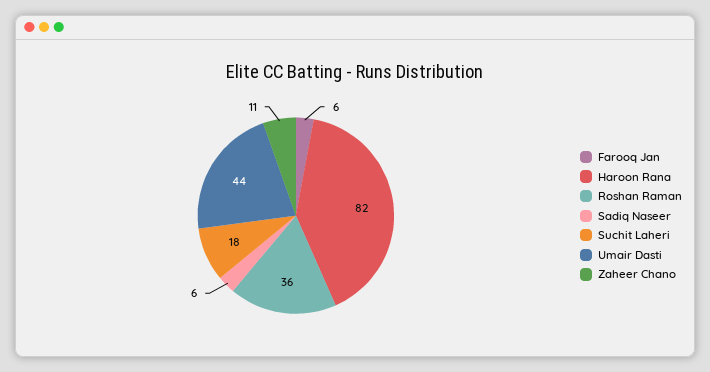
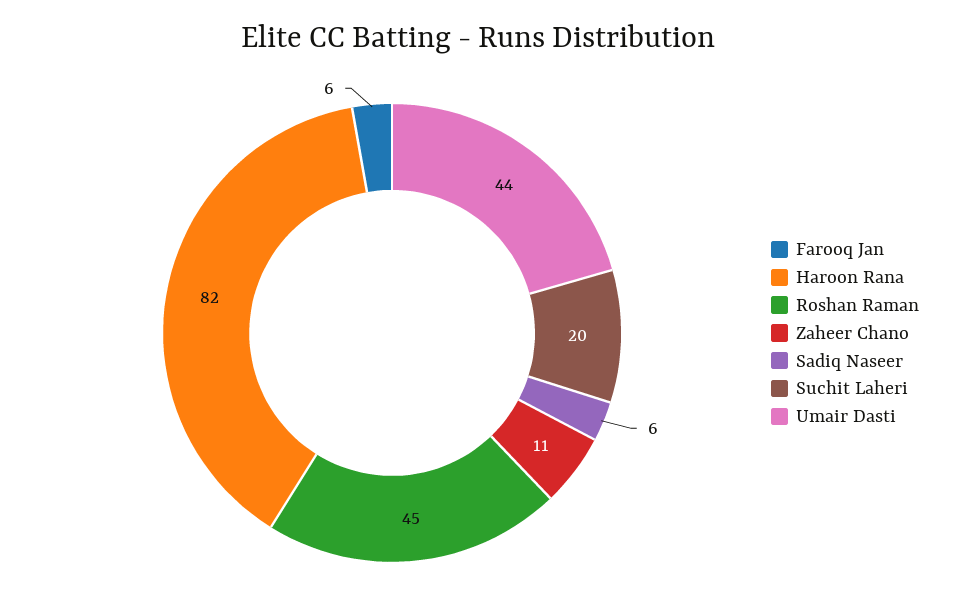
Roshan Raman: 36 -> 45
Suchit Laheri: 18 -> 20

